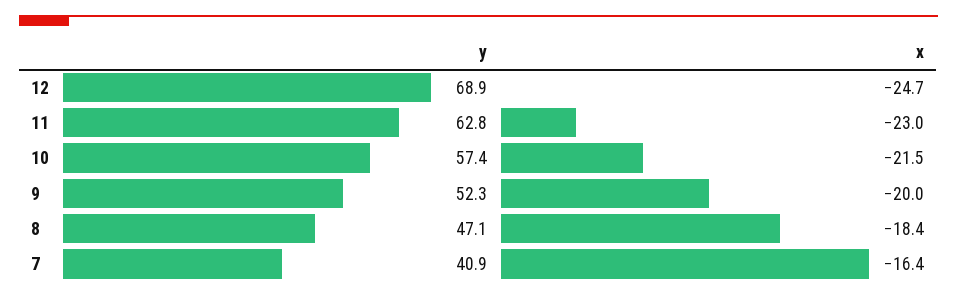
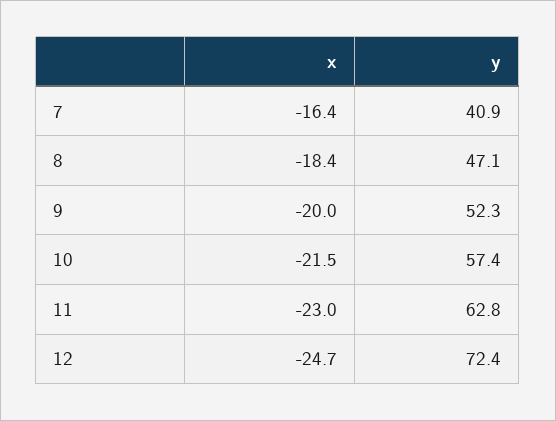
y, 12: 68.9 -> 72.4

